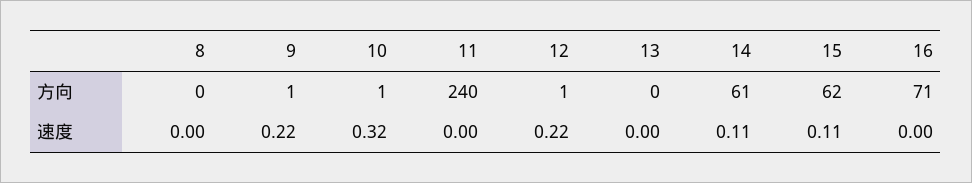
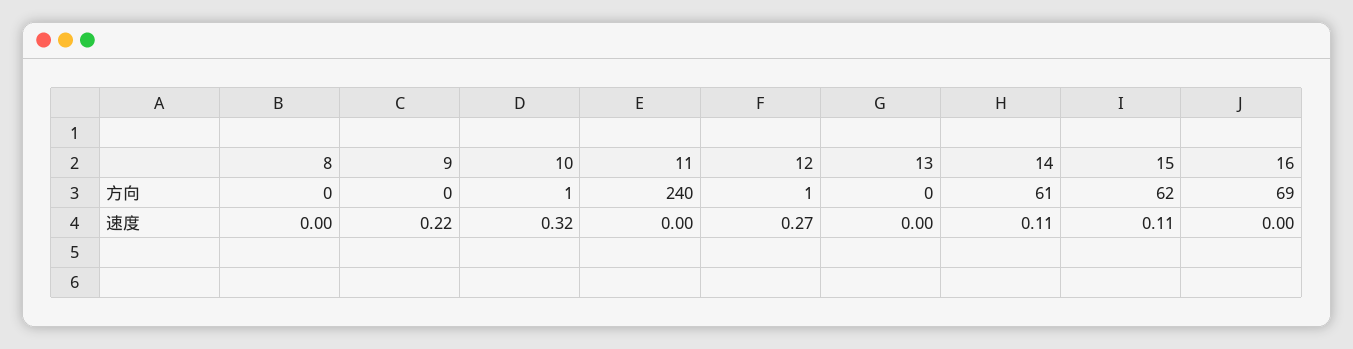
9, 方向: 1 -> 0
16, 方向: 71 -> 69
12, 速度: 0.22 -> 0.27

